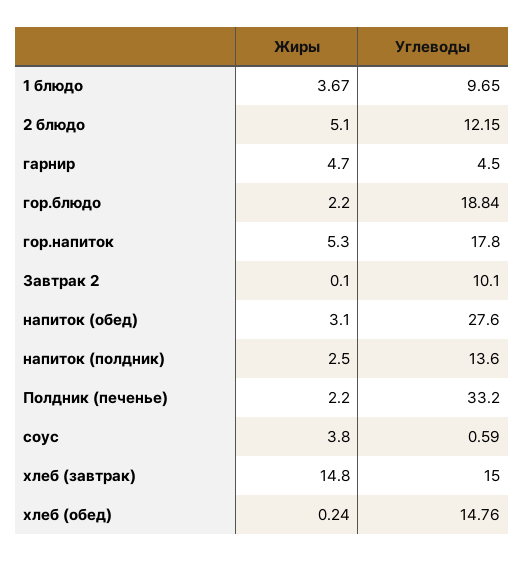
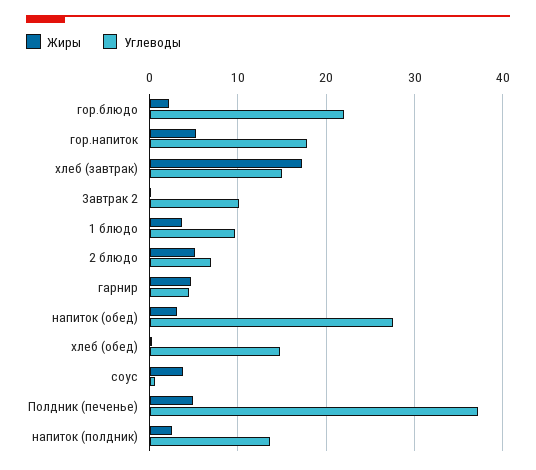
Углеводы, 2 блюдо: 12.15 -> 7
Углеводы, гор.блюдо: 18.84 -> 22
Жиры, Полдник (печенье): 2.2 -> 5
Углеводы, Полдник (печенье): 33.2 -> 37
Жиры, хлеб (завтрак): 14.8 -> 17

